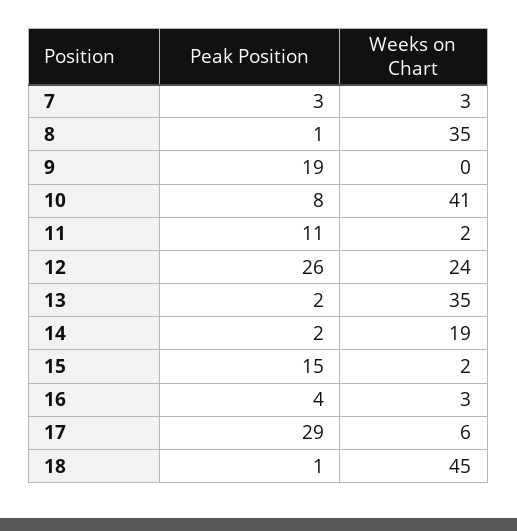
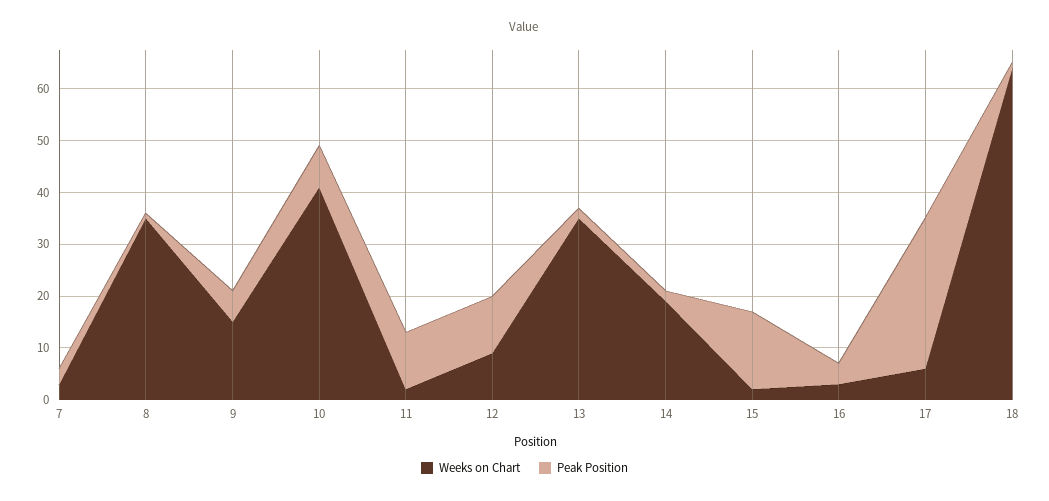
Peak Position, 9: 19 -> 5
Weeks on Chart, 9: 0 -> 15
Peak Position, 12: 26 -> 10
Weeks on Chart, 12: 24 -> 10
Weeks on Chart, 18: 45 -> 65

